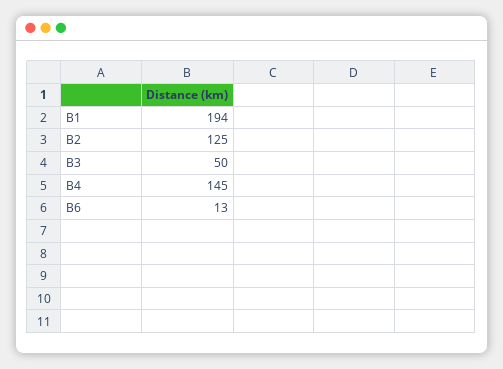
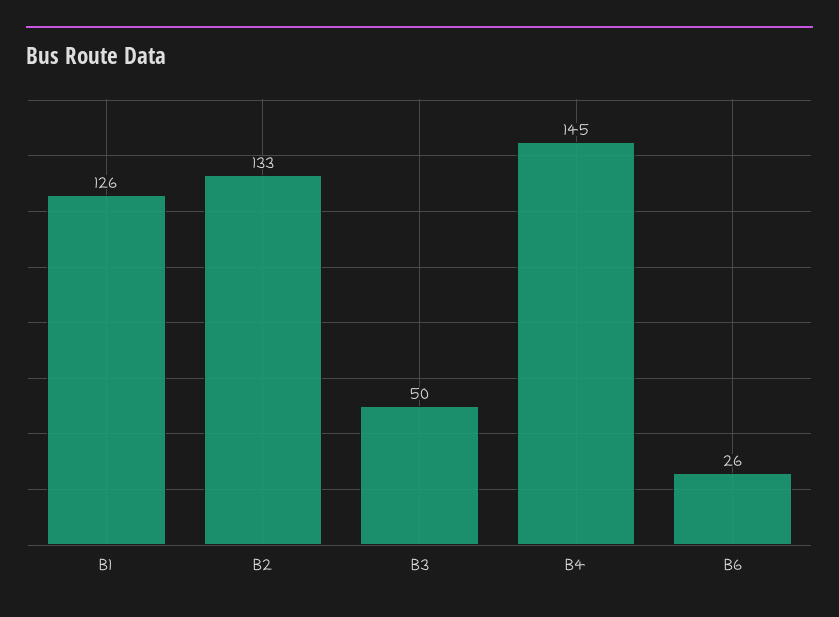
B1: 194 -> 126
B2: 125 -> 133
B6: 13 -> 26

